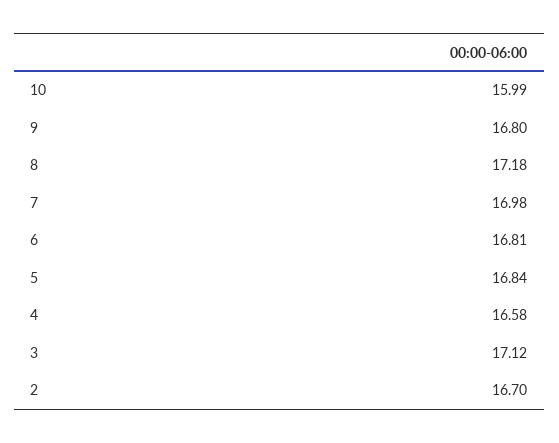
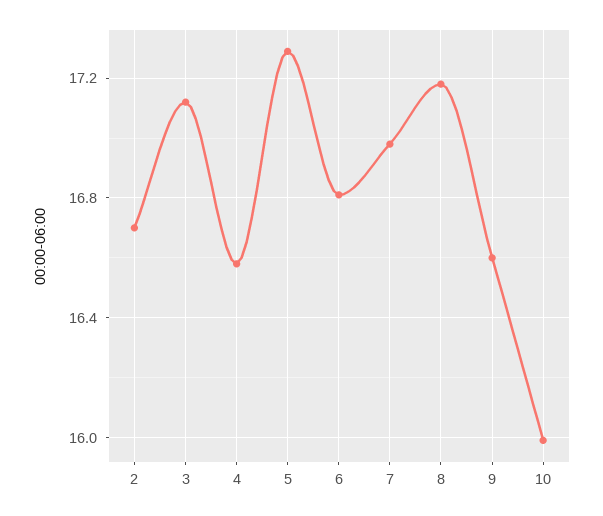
9: 16.8 -> 16.6
5: 16.84 -> 17.3

